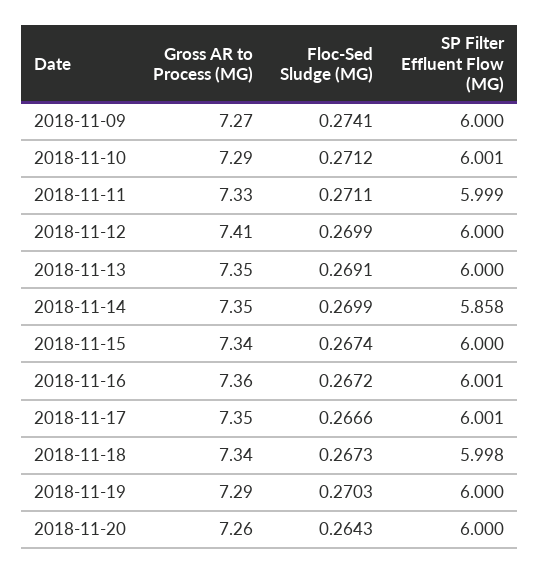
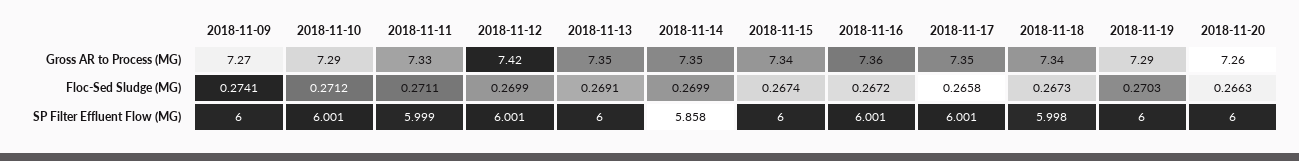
Gross AR to Process (MG), 2018-11-12: 7.41 -> 7.42
SP Filter Effluent Flow (MG), 2018-11-12: 6 -> 6.001
Floc-Sed Sludge (MG), 2018-11-17: 0.2666 -> 0.2658
Floc-Sed Sludge (MG), 2018-11-20: 0.2643 -> 0.2663

